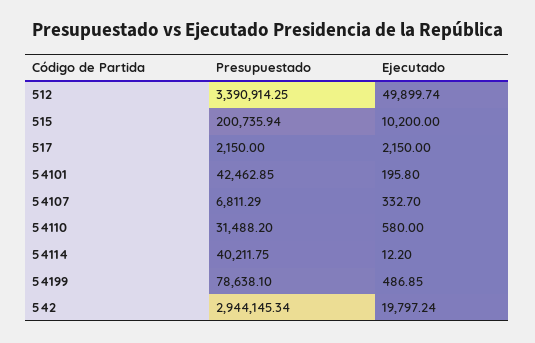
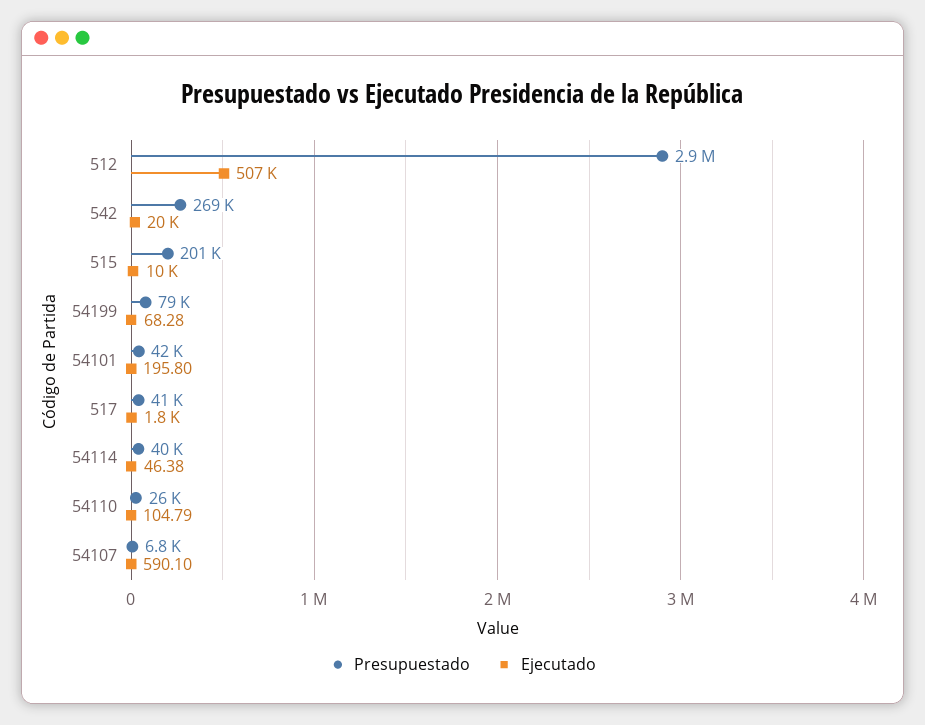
Presupuestado, 512: 3390914.25 -> 2900000
Ejecutado, 512: 49899.74 -> 507000
Presupuestado, 517: 2150 -> 41000
Ejecutado, 517: 2150 -> 1800
Ejecutado, 54107: 332.7 -> 590.1
Presupuestado, 54110: 31488.2 -> 26000
Ejecutado, 54110: 580 -> 104.79
Ejecutado, 54114: 12.2 -> 46.38
Ejecutado, 54199: 486.85 -> 68.28
Presupuestado, 542: 2944145.34 -> 269000

